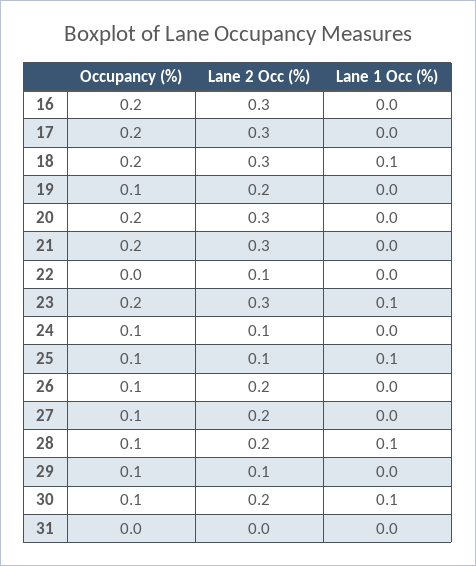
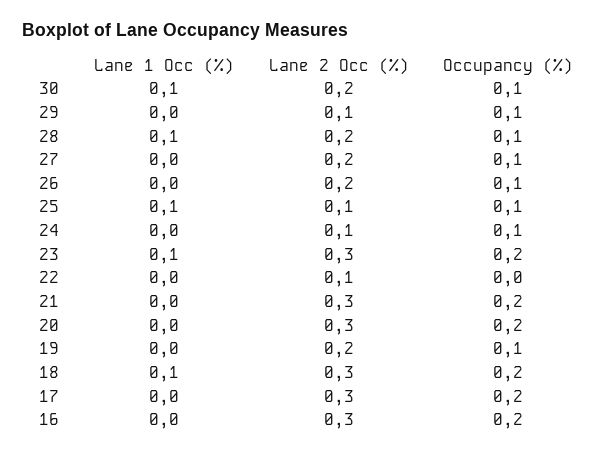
Occupancy (%), 31: 0 -> none
Lane 2 Occ (%), 31: 0 -> none
Lane 1 Occ (%), 31: 0 -> none

